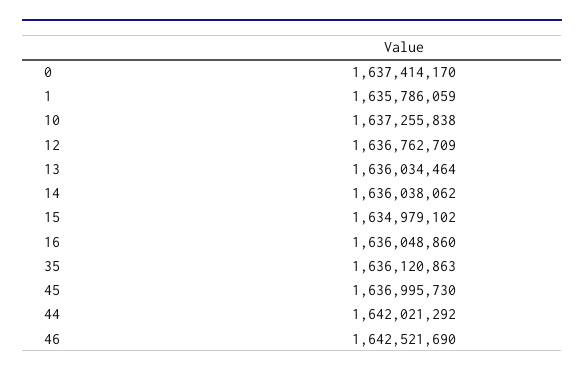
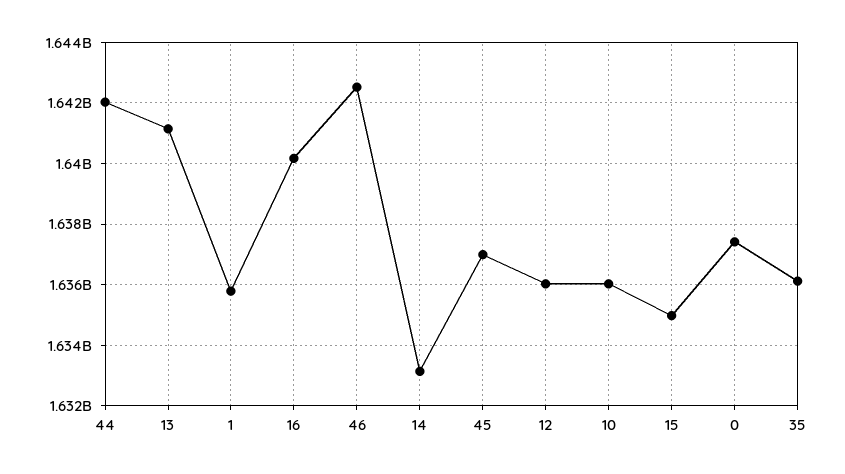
10: 1637255838 -> 1636000000
12: 1636762709 -> 1636000000
13: 1636034464 -> 1641200000
14: 1636038062 -> 1633200000
16: 1636048860 -> 1640200000

